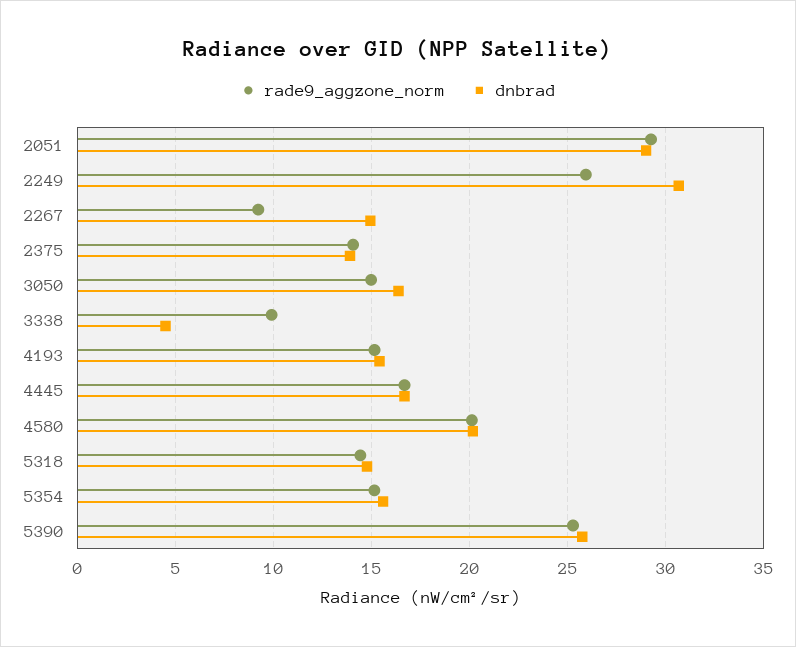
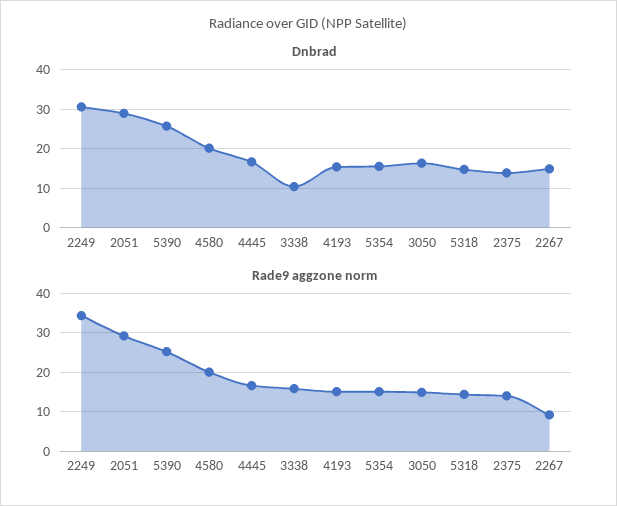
rade9_aggzone_norm, 2249: 26 -> 34
rade9_aggzone_norm, 3338: 10 -> 16
dnbrad, 3338: 4.5 -> 10

